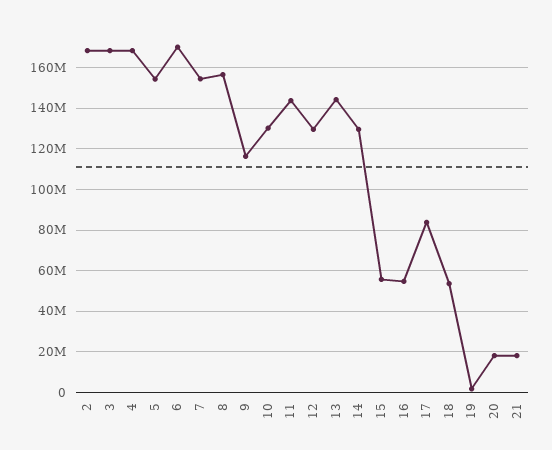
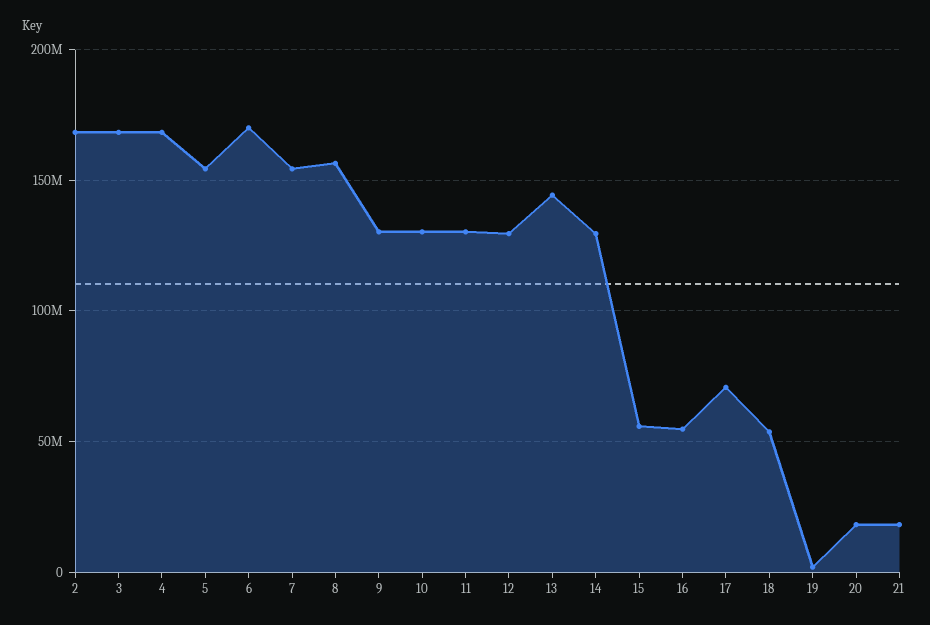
9: 115000000 -> 130000000
11: 145000000 -> 130000000
17: 85000000 -> 70000000

